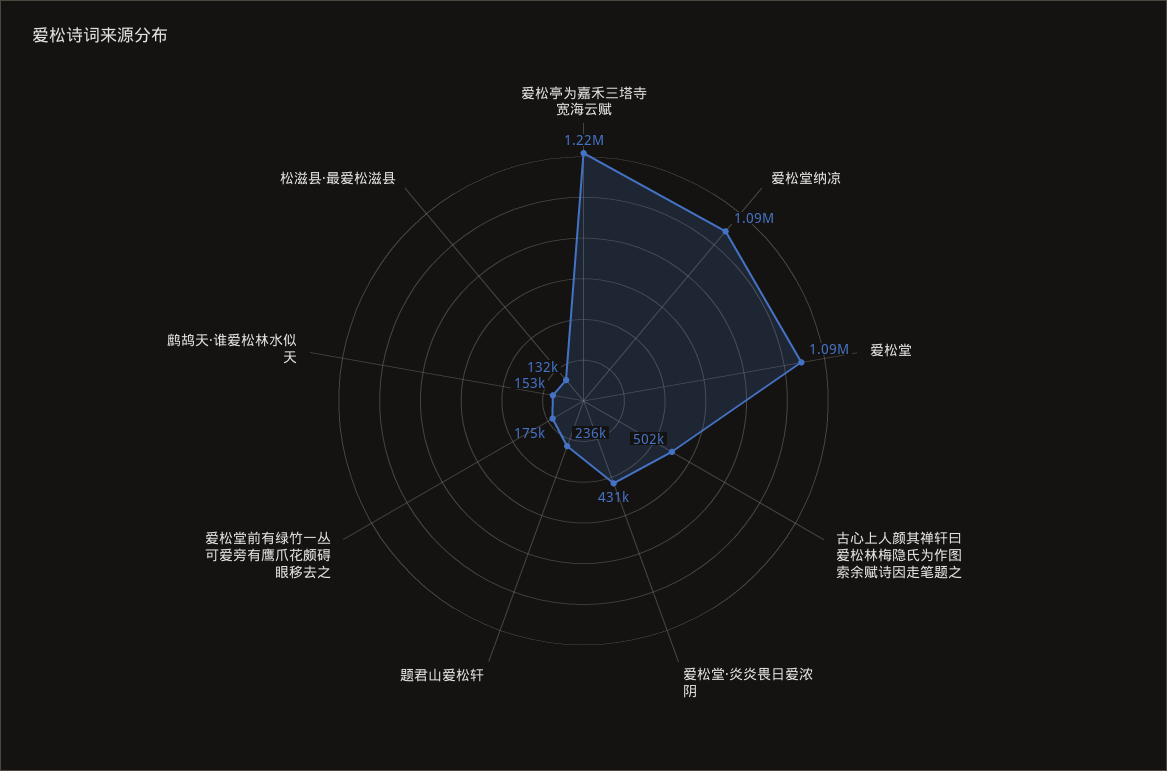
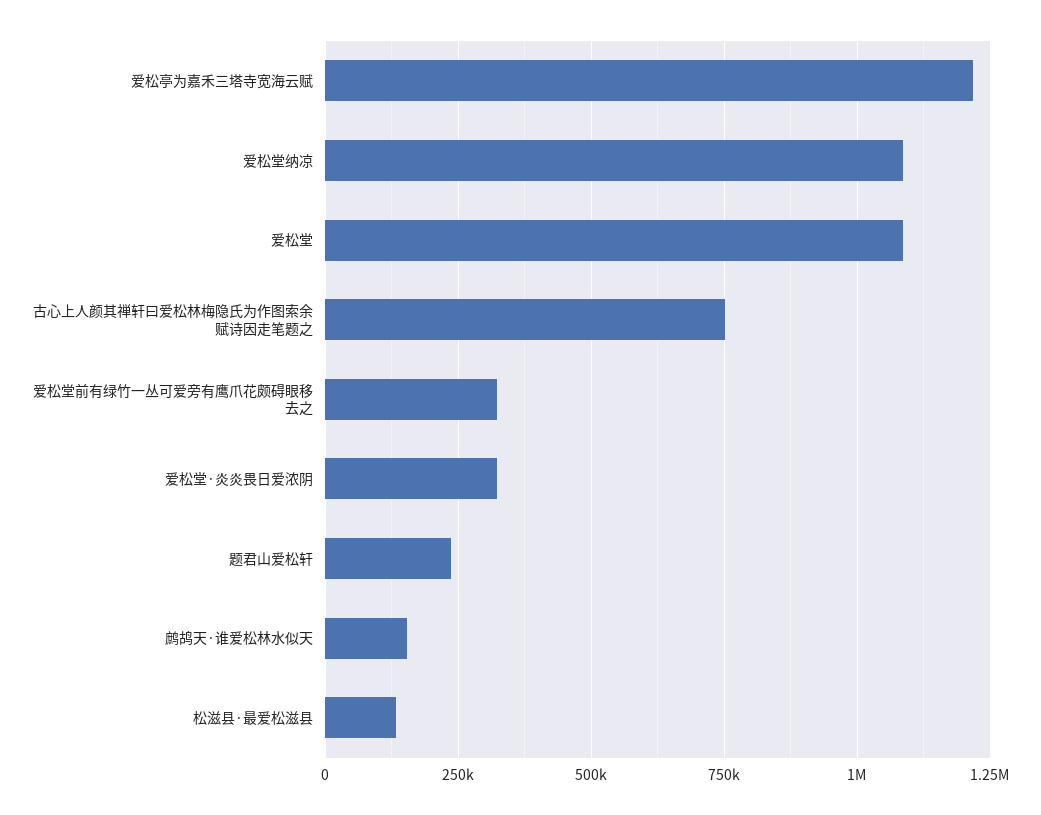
古心上人颜其禅轩曰爱松林梅隐氏为作图索余赋诗因走笔题之: 502000 -> 750000
爱松堂·炎炎畏日爱浓阴: 431000 -> 325000
爱松堂前有绿竹一丛可爱旁有鹰爪花颇碍眼移去之: 175000 -> 325000

